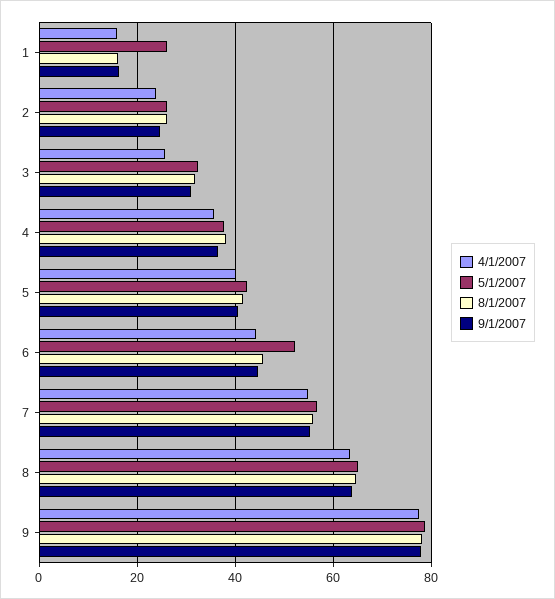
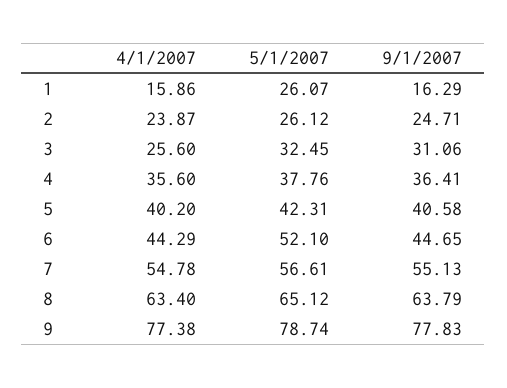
8/1/2007, 1: 16 -> none
8/1/2007, 2: 26 -> none
8/1/2007, 3: 32 -> none
8/1/2007, 4: 38 -> none
8/1/2007, 5: 42 -> none
8/1/2007, 6: 46 -> none
8/1/2007, 7: 56 -> none
8/1/2007, 8: 64 -> none
8/1/2007, 9: 78 -> none

